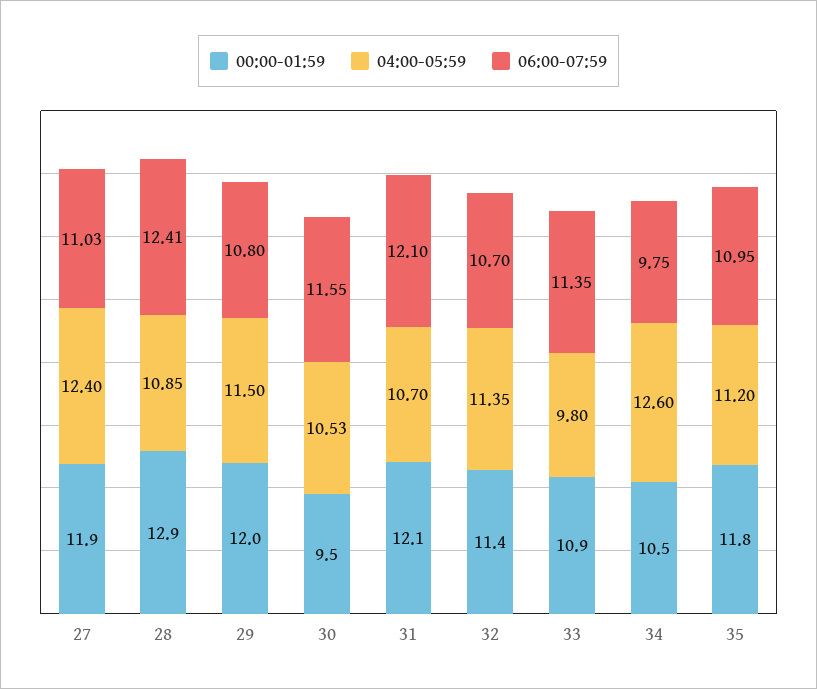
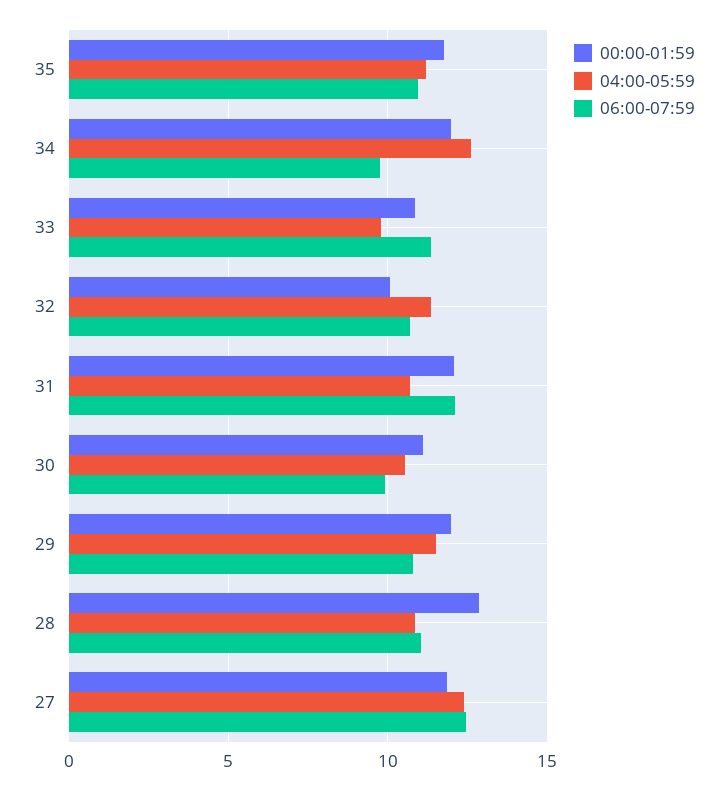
06:00-07:59, 27: 11.03 -> 12.5
06:00-07:59, 28: 12.41 -> 11
00:00-01:59, 30: 9.5 -> 11
06:00-07:59, 30: 11.55 -> 10
00:00-01:59, 32: 11.4 -> 10
00:00-01:59, 34: 10.5 -> 12

